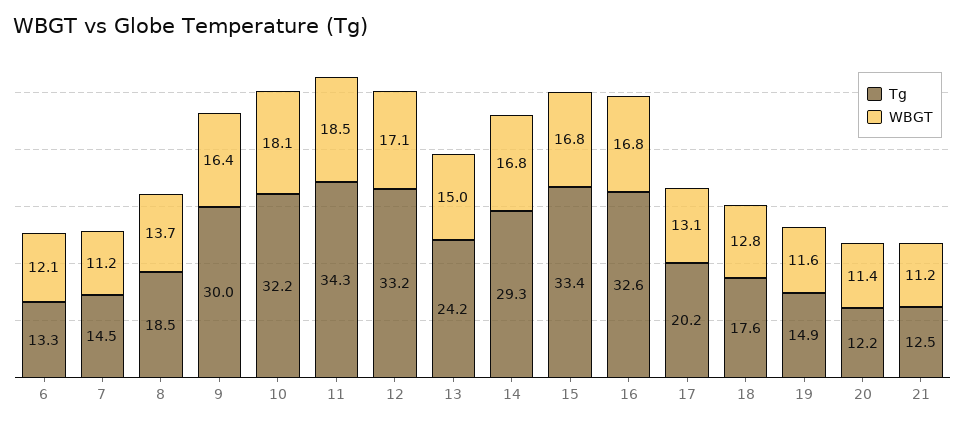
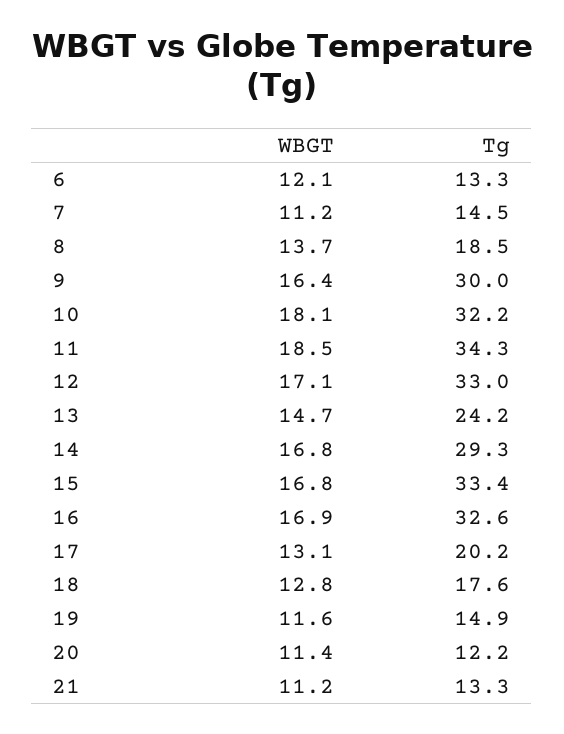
Tg, 12: 33.2 -> 33
WBGT, 13: 15 -> 14.7
WBGT, 16: 16.8 -> 16.9
Tg, 21: 12.5 -> 13.3

